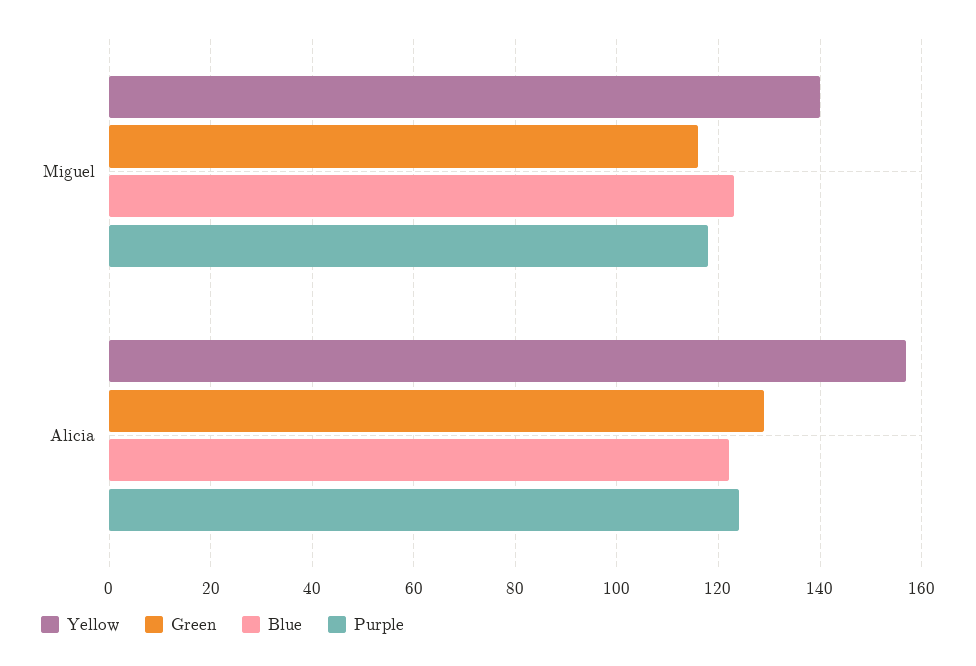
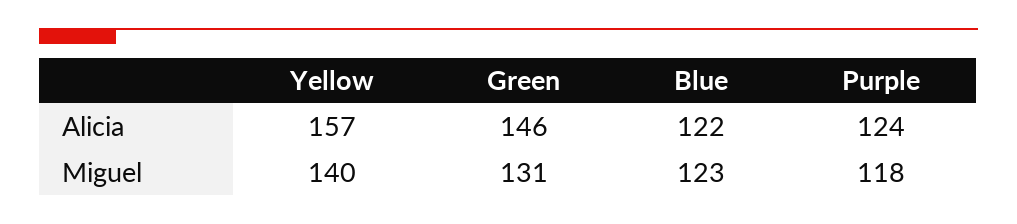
Green, Miguel: 115 -> 131
Green, Alicia: 130 -> 146

